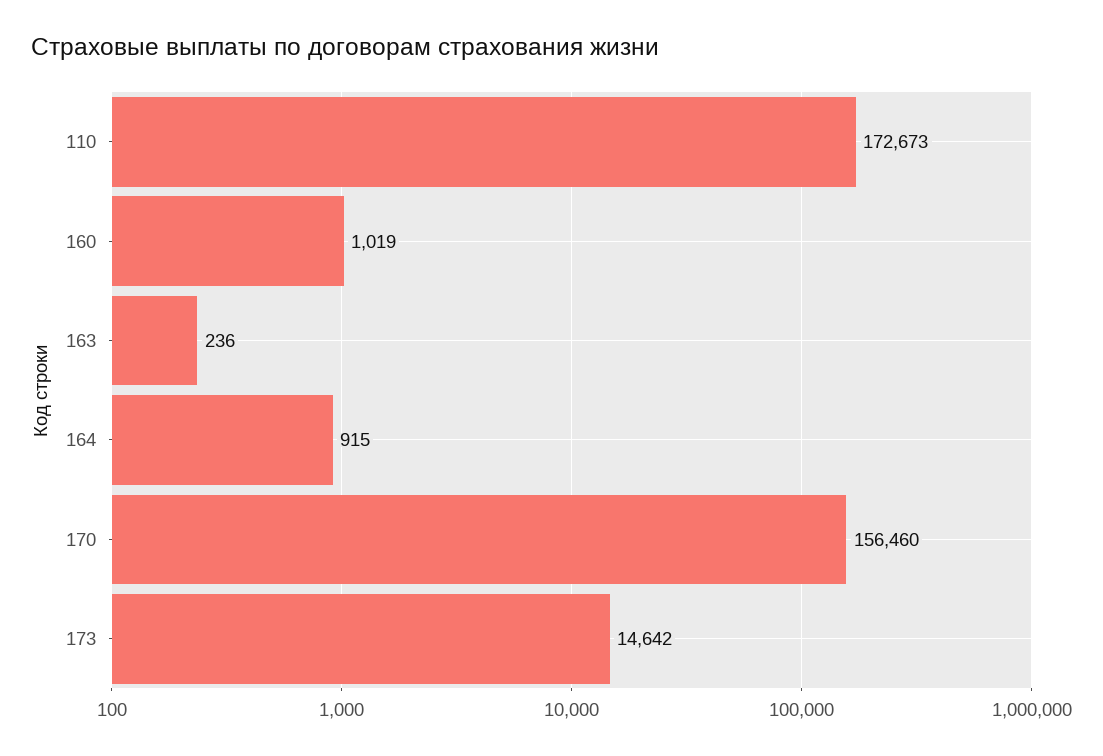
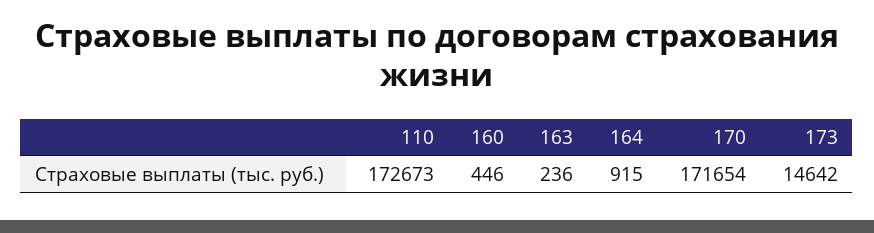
160: 1019 -> 446
170: 156460 -> 171654

